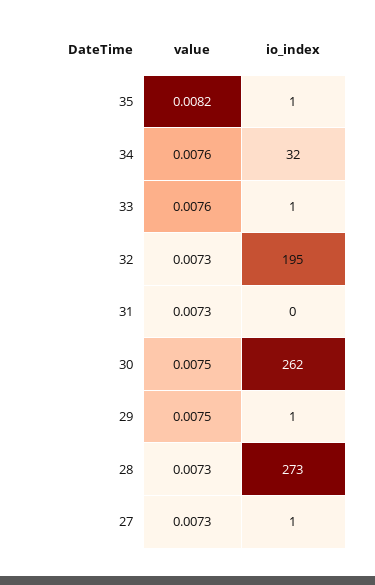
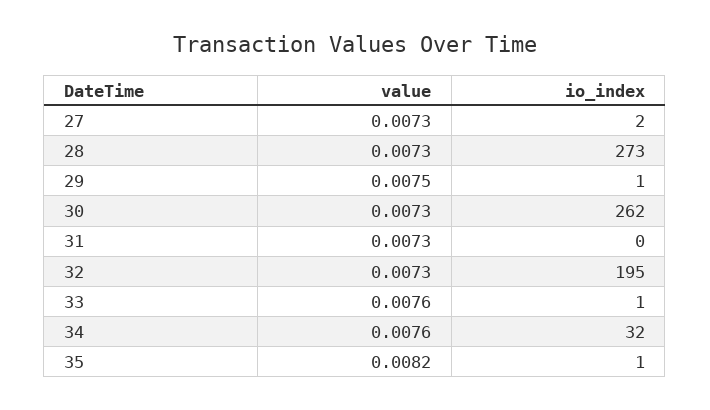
value, 30: 0.0075 -> 0.0073
io_index, 27: 1 -> 2

